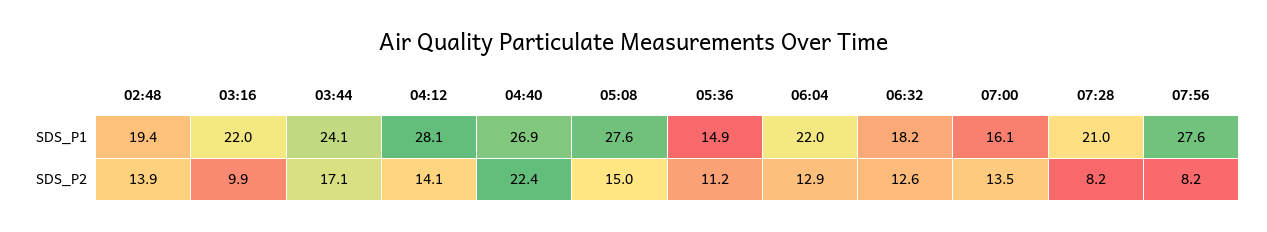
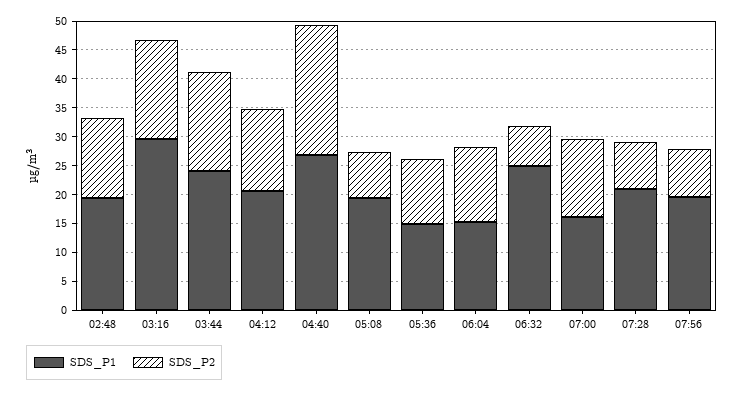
SDS_P1, 03:16: 22 -> 30
SDS_P1, 04:12: 28.1 -> 20
SDS_P1, 05:08: 27.6 -> 20
SDS_P1, 06:04: 22 -> 15
SDS_P1, 06:32: 18.2 -> 25
SDS_P1, 07:56: 27.6 -> 20
SDS_P2, 03:16: 9.9 -> 17.5
SDS_P2, 05:08: 15 -> 7.5
SDS_P2, 06:32: 12.6 -> 7.5

